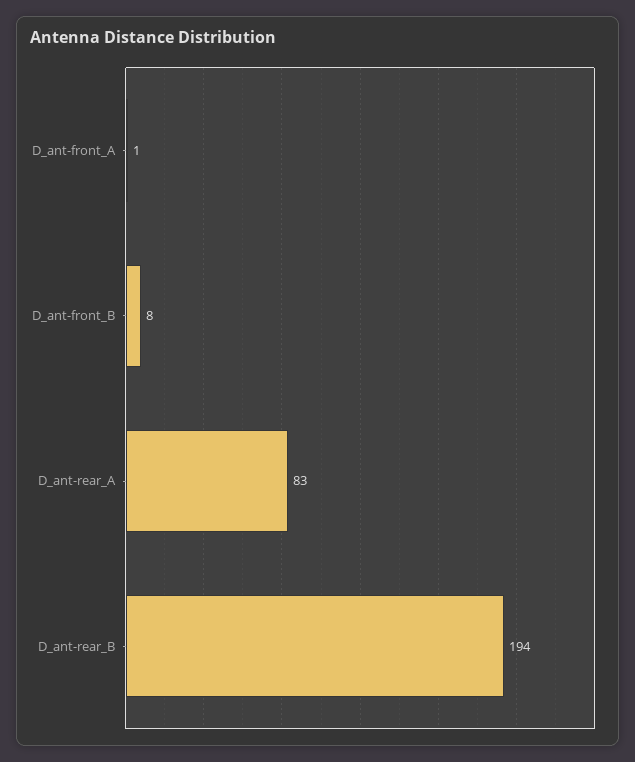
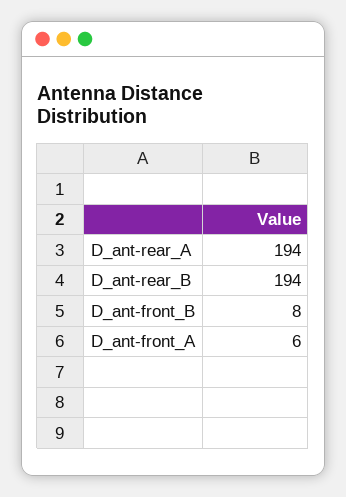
D_ant-front_A: 1 -> 6
D_ant-rear_A: 83 -> 194

